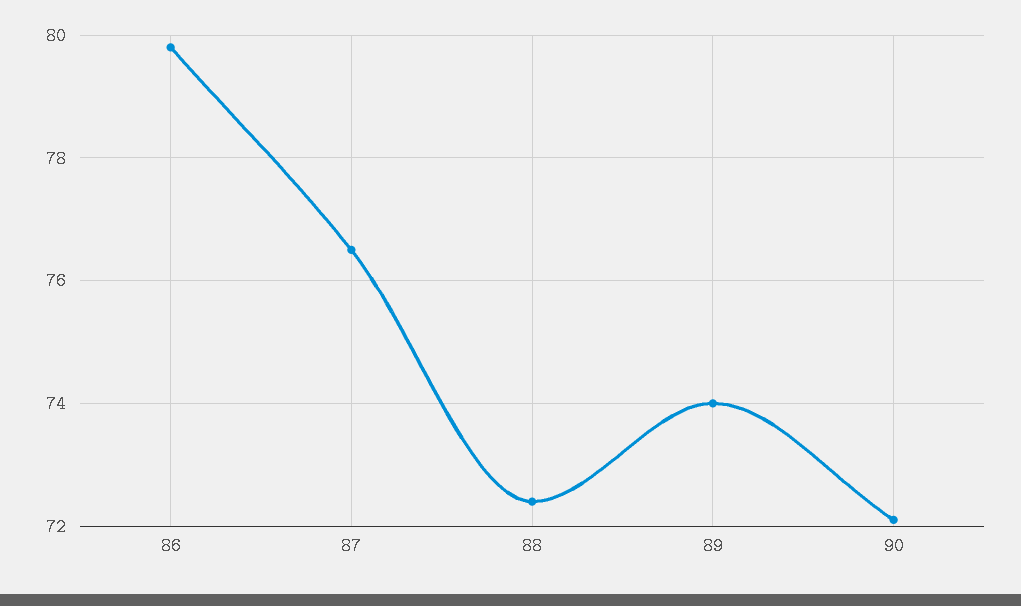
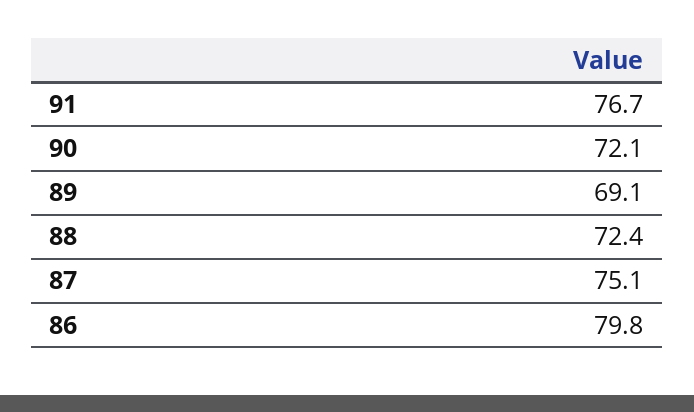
87: 76.5 -> 75.1
89: 74 -> 69.1
91: none -> 76.7

